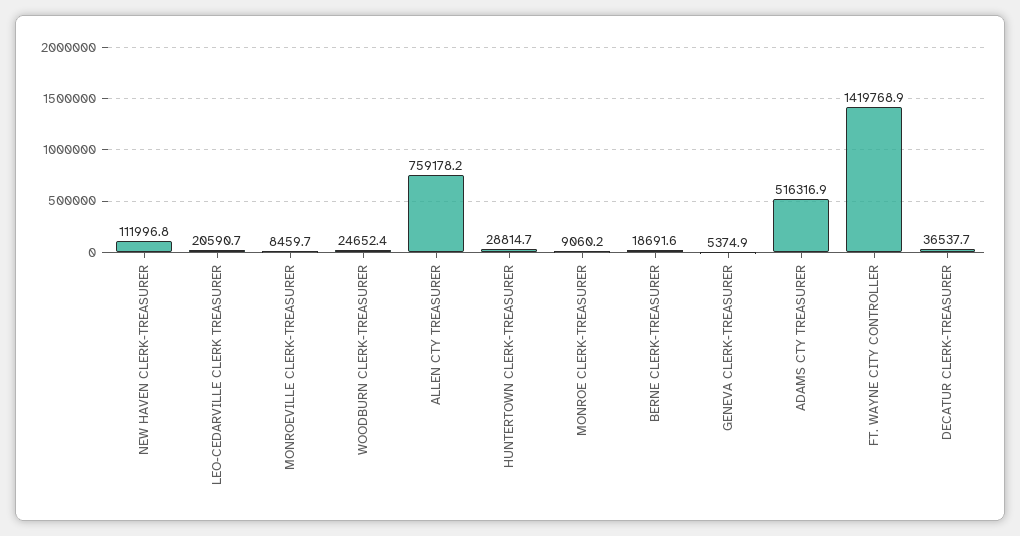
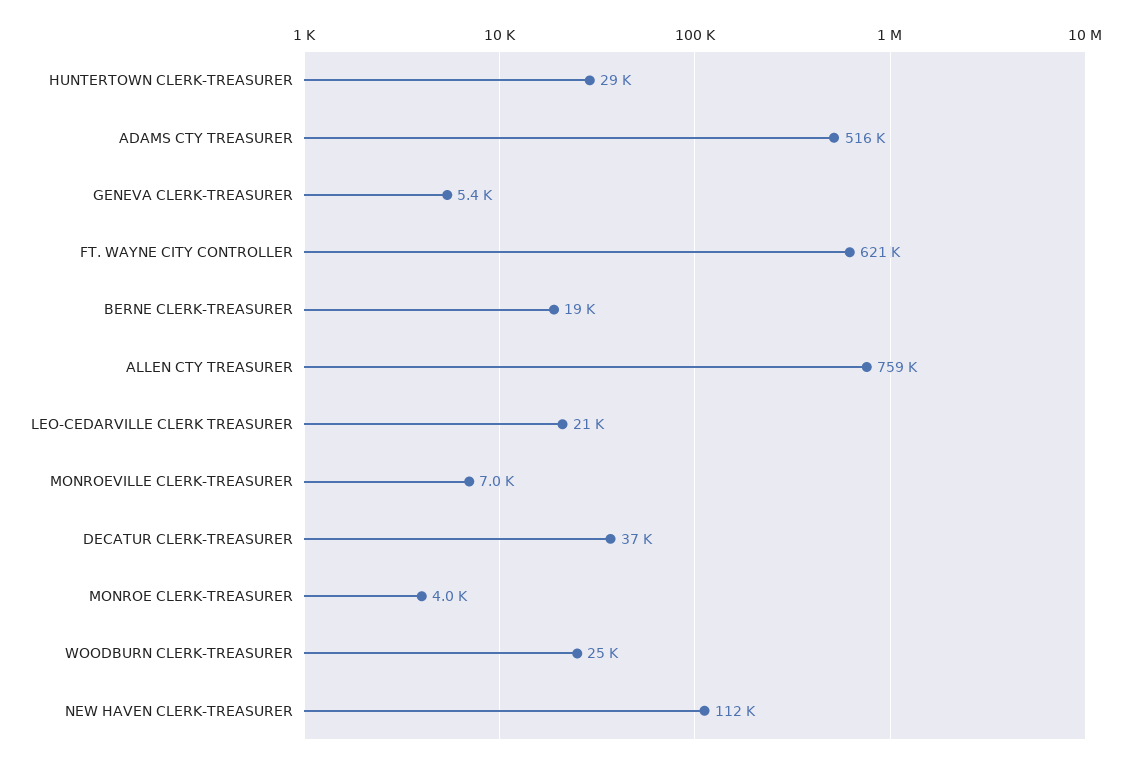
MONROEVILLE CLERK-TREASURER: 8459.7 -> 7000
MONROE CLERK-TREASURER: 9060.2 -> 4000
FT. WAYNE CITY CONTROLLER: 1419768.9 -> 621000

